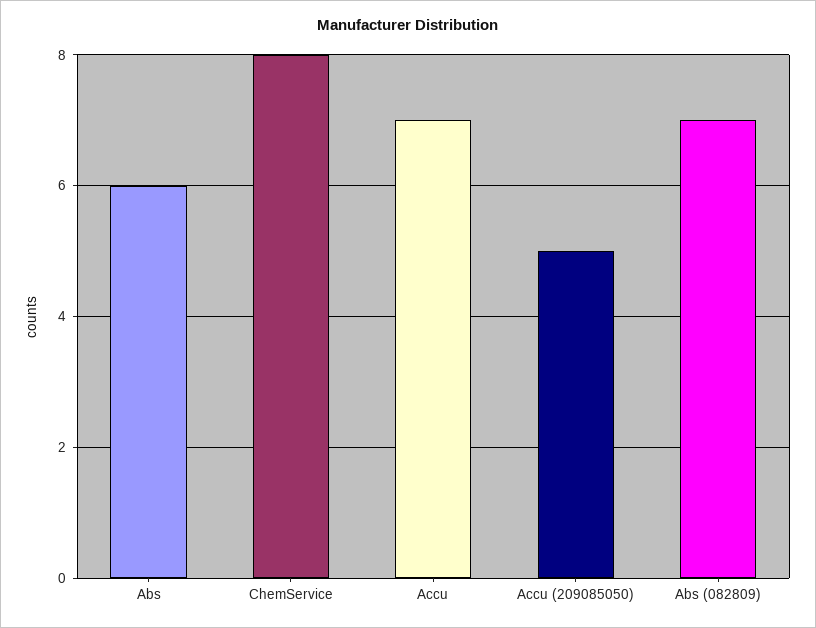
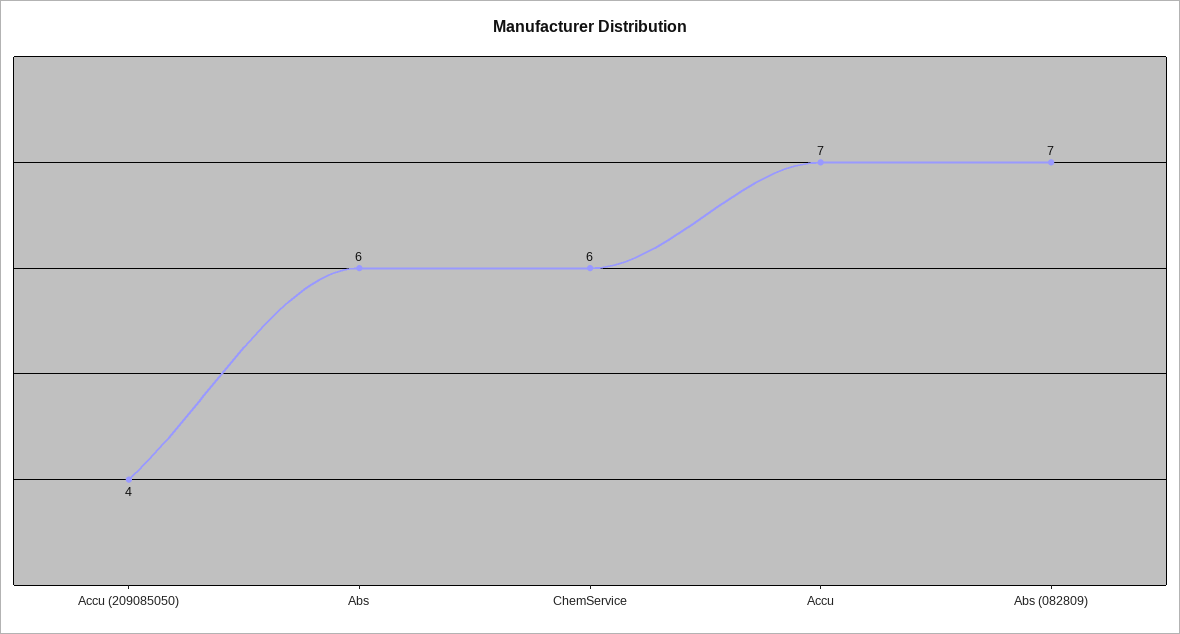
ChemService: 8 -> 6
Accu (209085050): 5 -> 4

